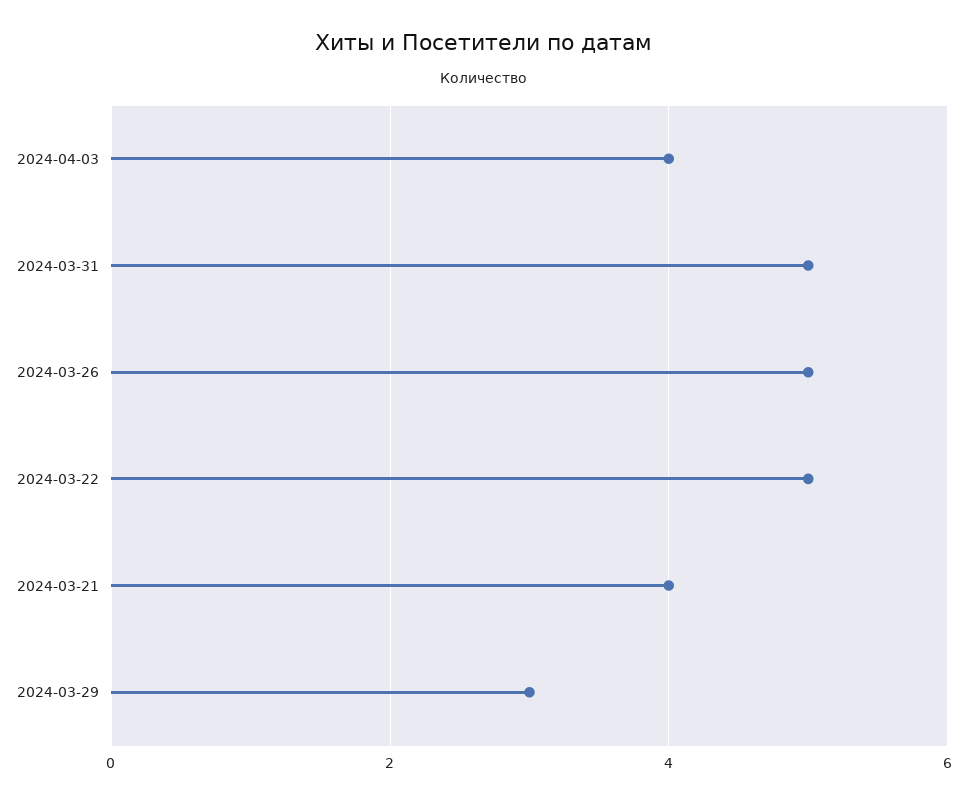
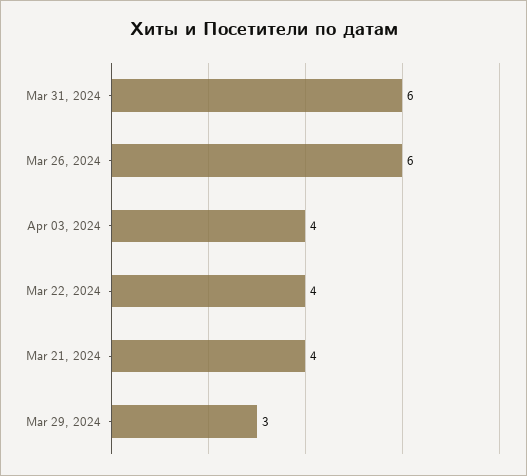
2024-03-31: 5 -> 6
2024-03-26: 5 -> 6
2024-03-22: 5 -> 4

